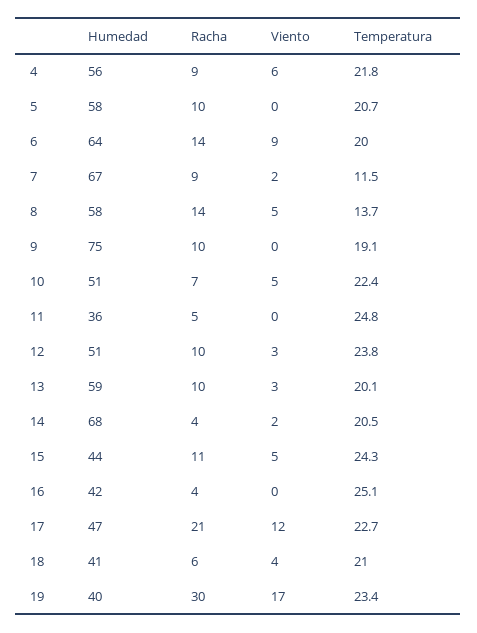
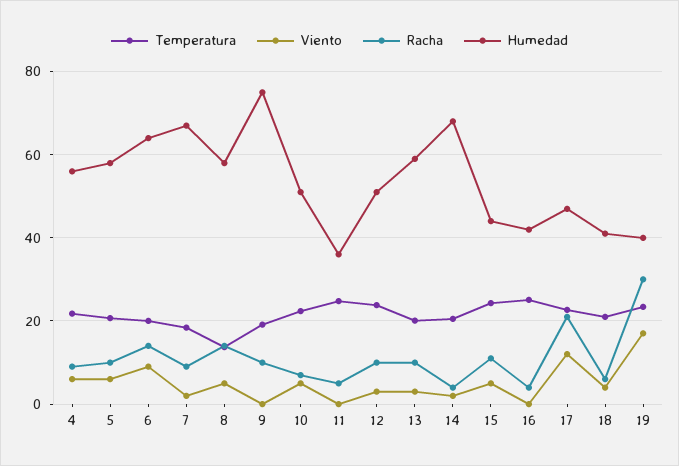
Viento, 5: 0 -> 6
Temperatura, 7: 11.5 -> 18

